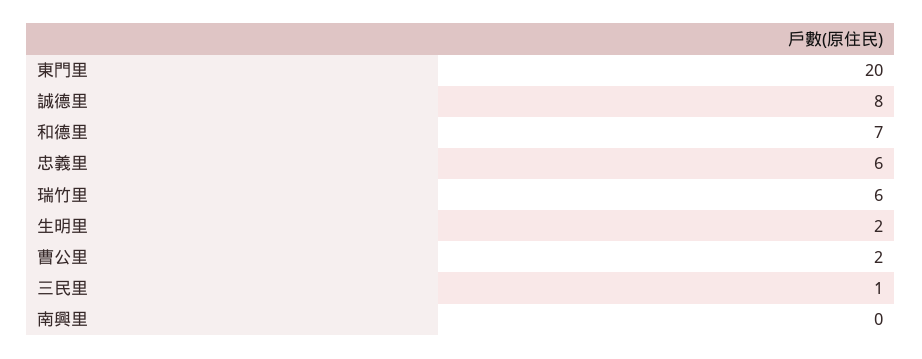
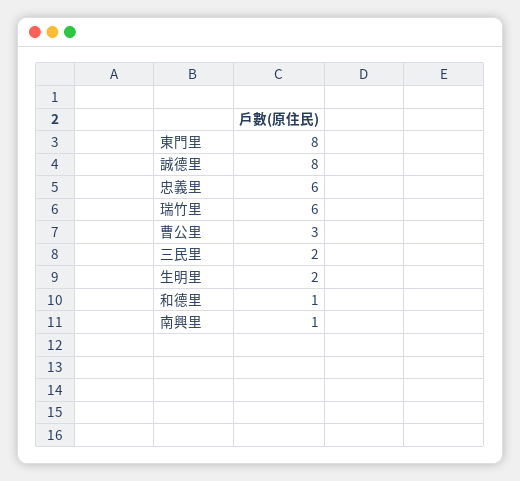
東門里: 20 -> 8
和德里: 7 -> 1
曹公里: 2 -> 3
三民里: 1 -> 2
南興里: 0 -> 1

